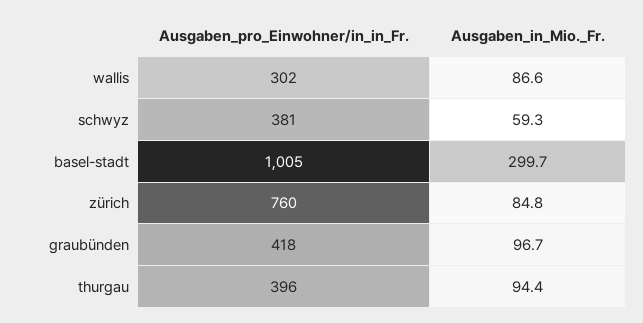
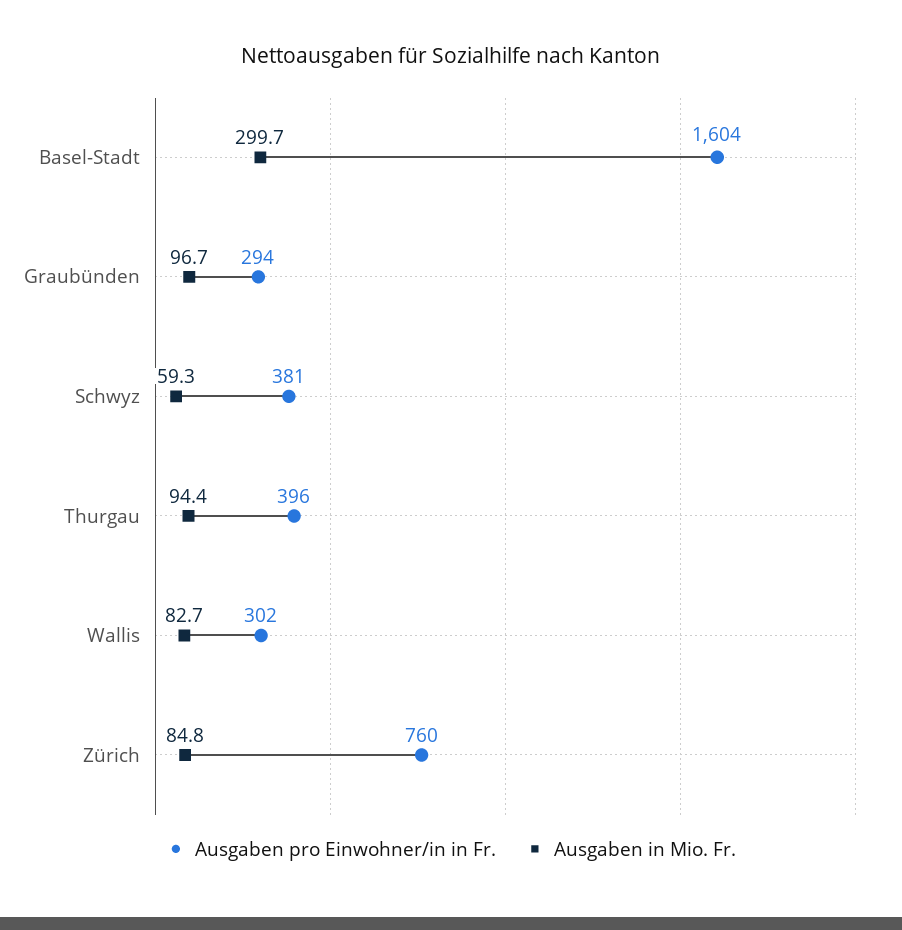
Ausgaben_in_Mio._Fr., wallis: 86.6 -> 82.7
Ausgaben_pro_Einwohner/in_in_Fr., basel-stadt: 1005 -> 1604
Ausgaben_pro_Einwohner/in_in_Fr., graubünden: 418 -> 294

